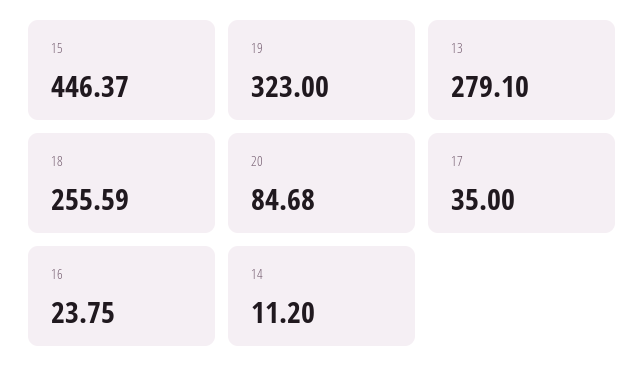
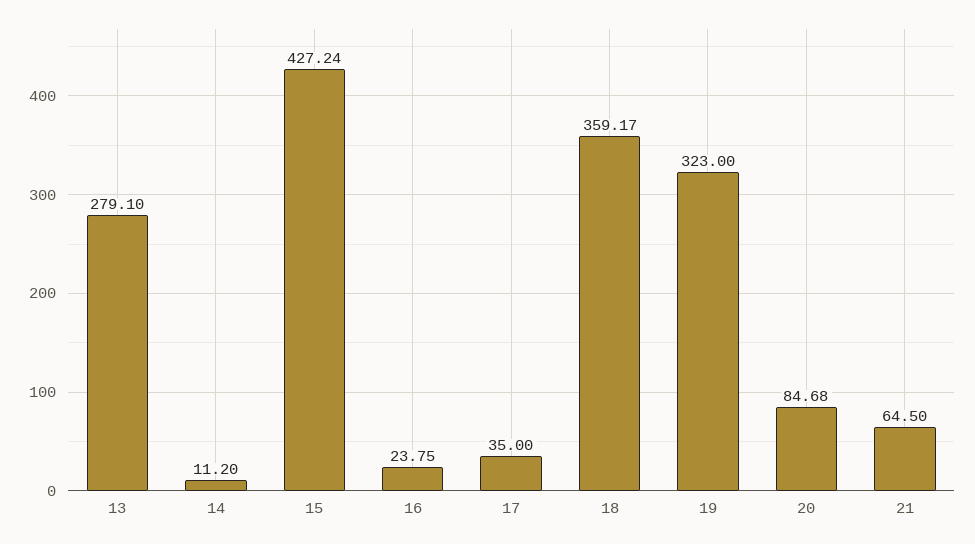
15: 446.37 -> 427.24
18: 255.59 -> 359.17
21: none -> 64.5

